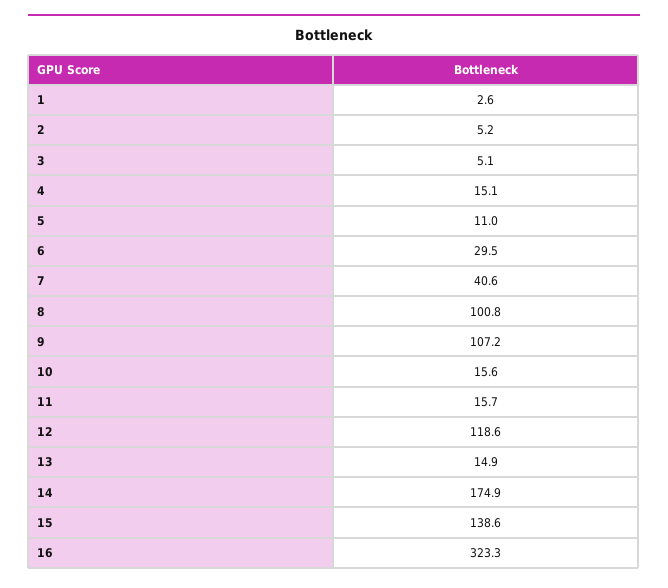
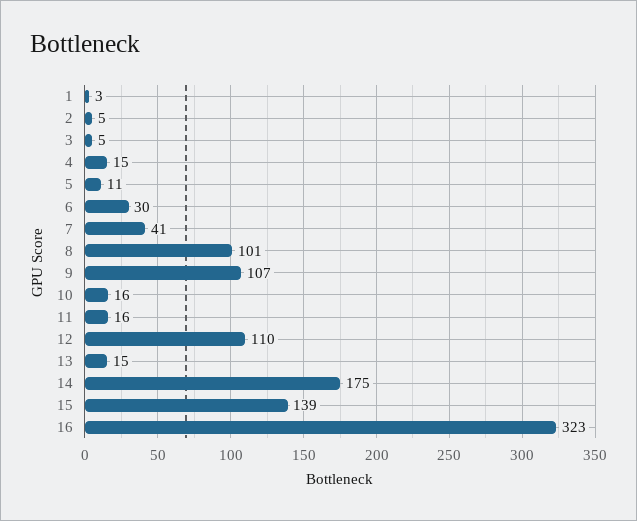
12: 118.6 -> 110

